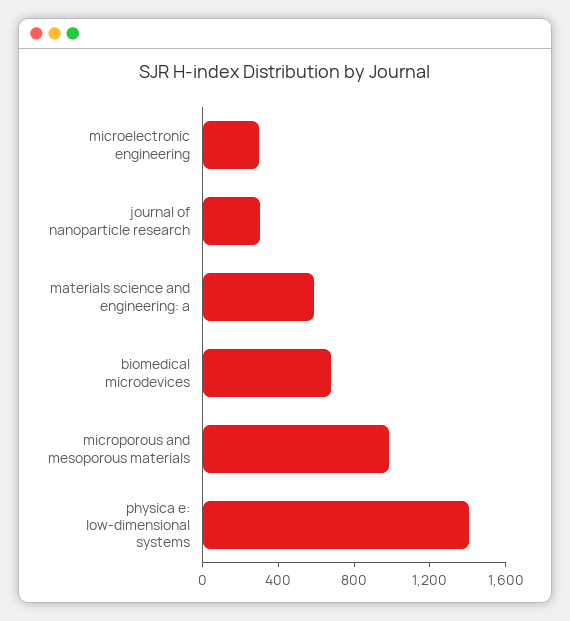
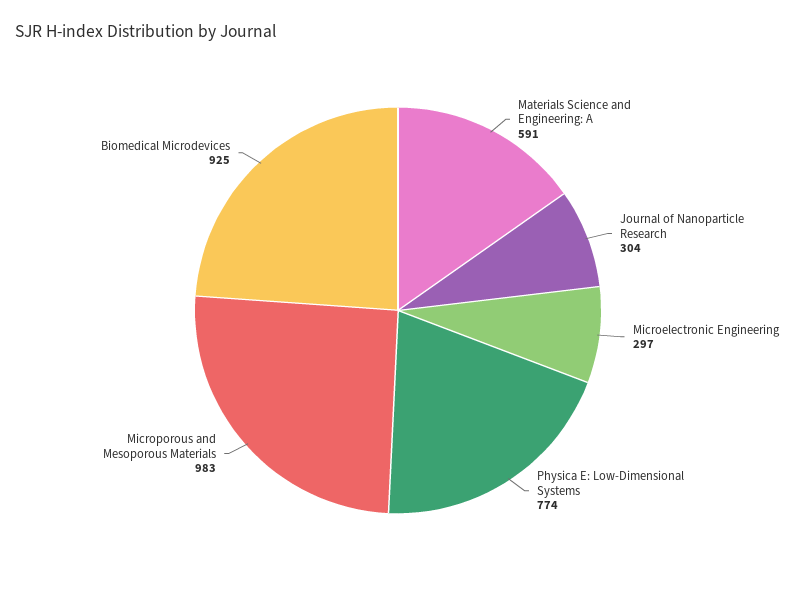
biomedical microdevices: 700 -> 925
physica e: low-dimensional systems: 1400 -> 774

